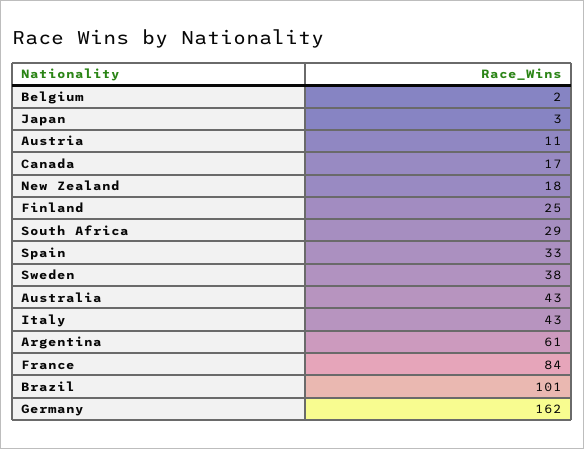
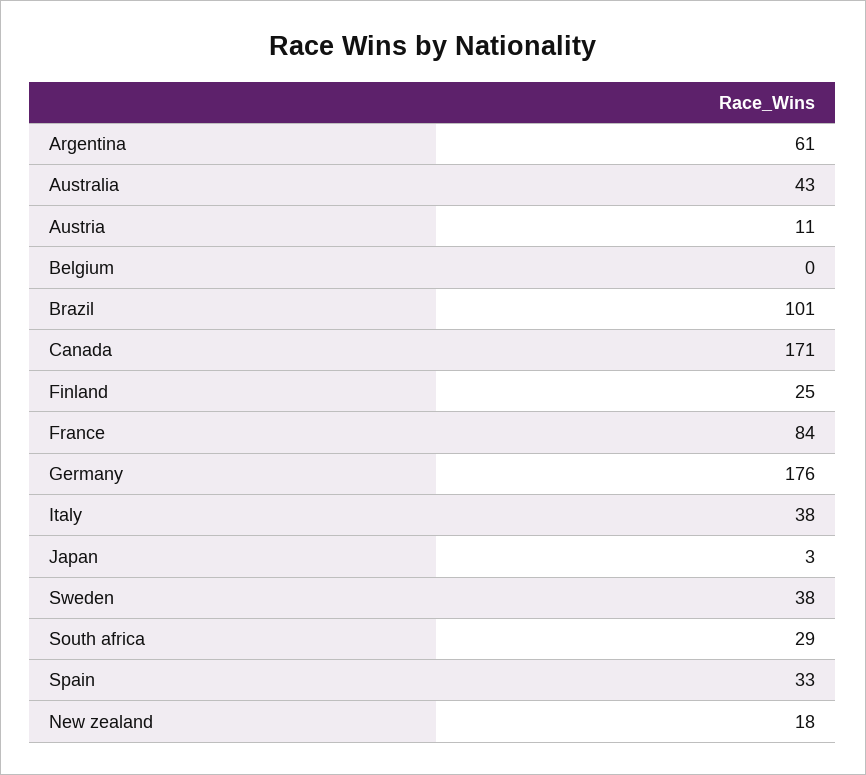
Belgium: 2 -> 0
Canada: 17 -> 171
Italy: 43 -> 38
Germany: 162 -> 176

